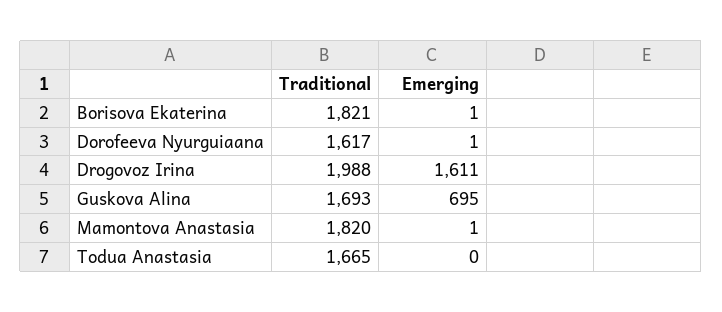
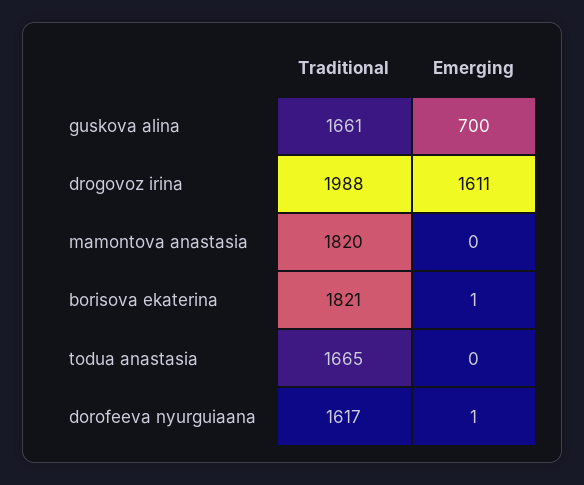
Traditional, Guskova Alina: 1693 -> 1661
Emerging, Guskova Alina: 695 -> 700
Emerging, Mamontova Anastasia: 1 -> 0

